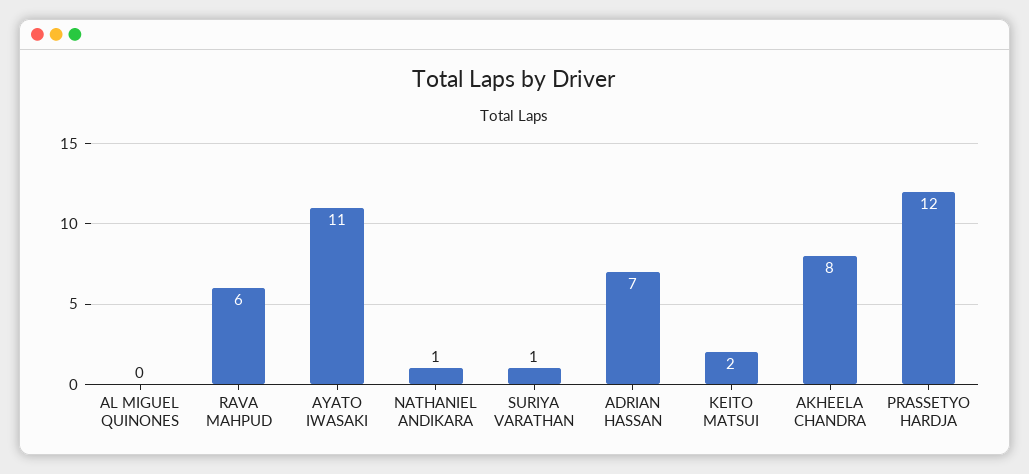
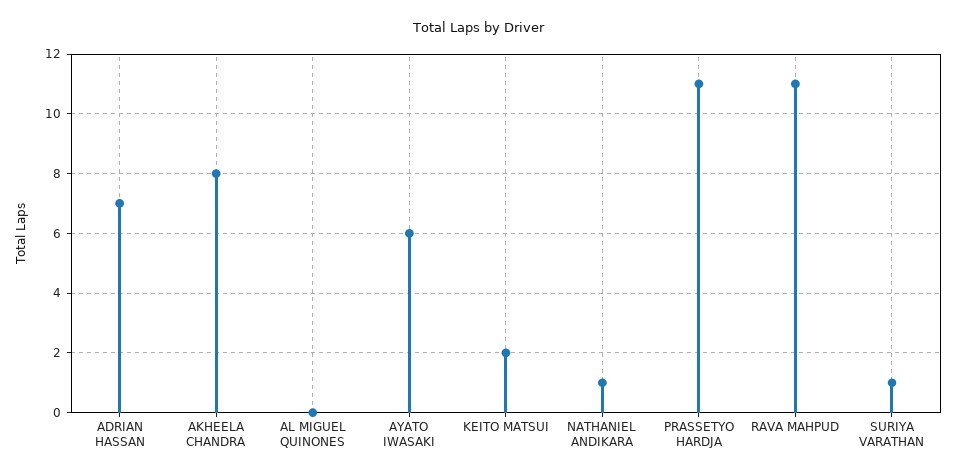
RAVA MAHPUD: 6 -> 11
AYATO IWASAKI: 11 -> 6
PRASSETYO HARDJA: 12 -> 11

